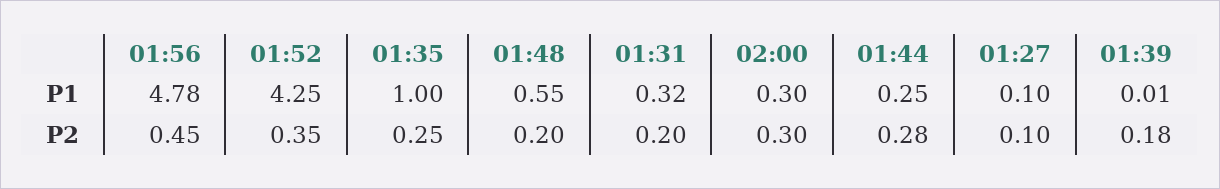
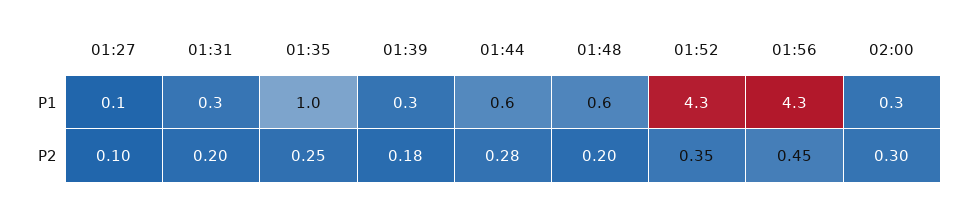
01:56, P1: 4.78 -> 4.3
01:44, P1: 0.25 -> 0.6
01:39, P1: 0.01 -> 0.3

